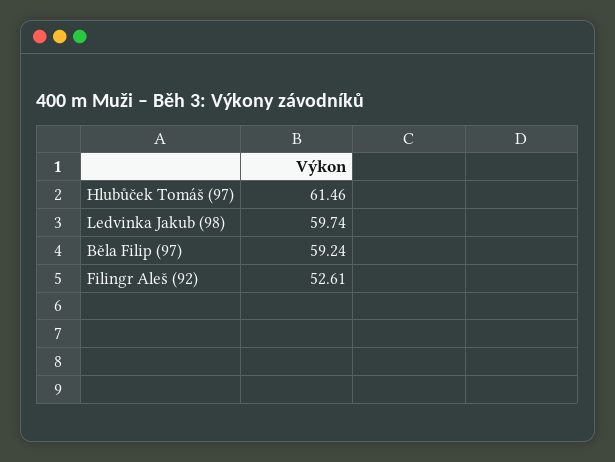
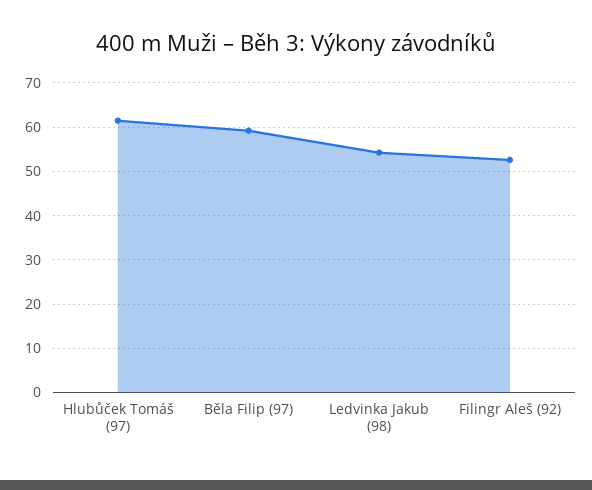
Ledvinka Jakub (98): 59.74 -> 54

